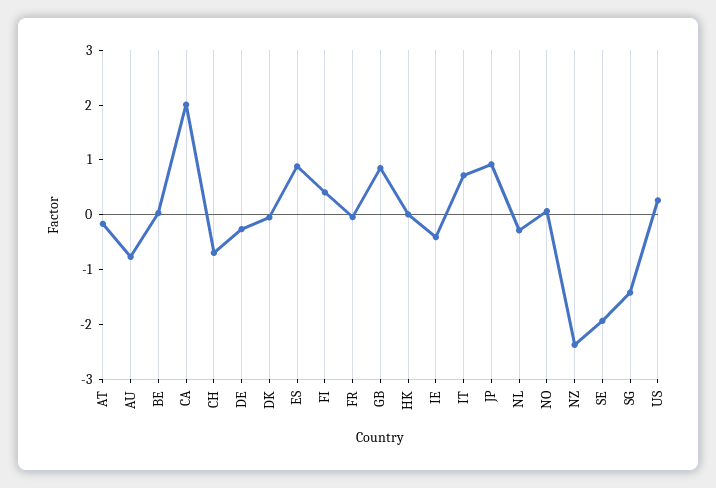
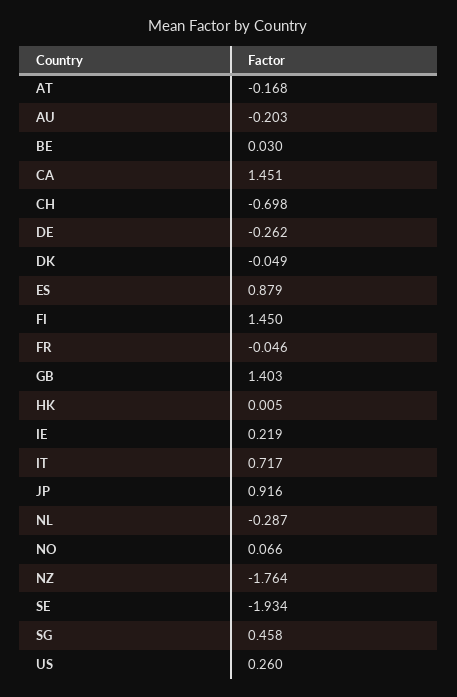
AU: -0.8 -> -0.203
CA: 2 -> 1.451
FI: 0.4 -> 1.45
GB: 0.8 -> 1.403
IE: -0.4 -> 0.219
NZ: -2.4 -> -1.764
SG: -1.4 -> 0.458

